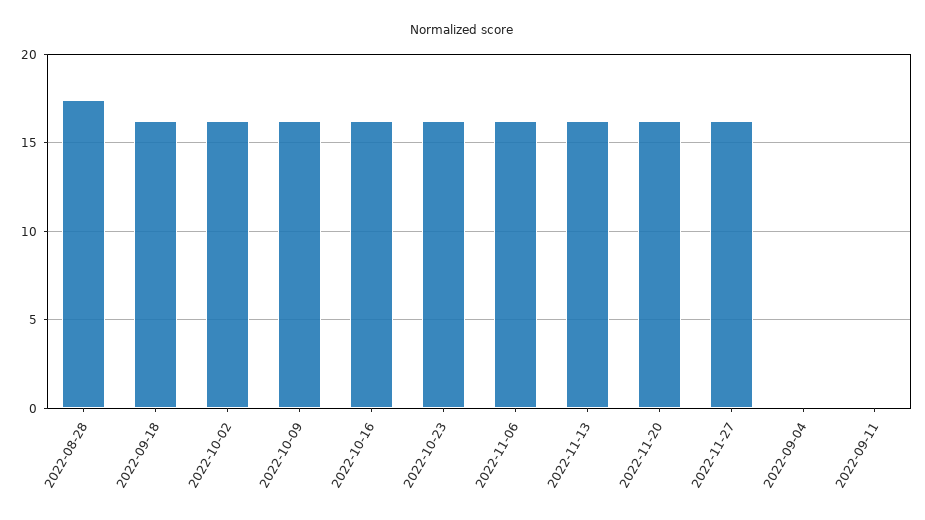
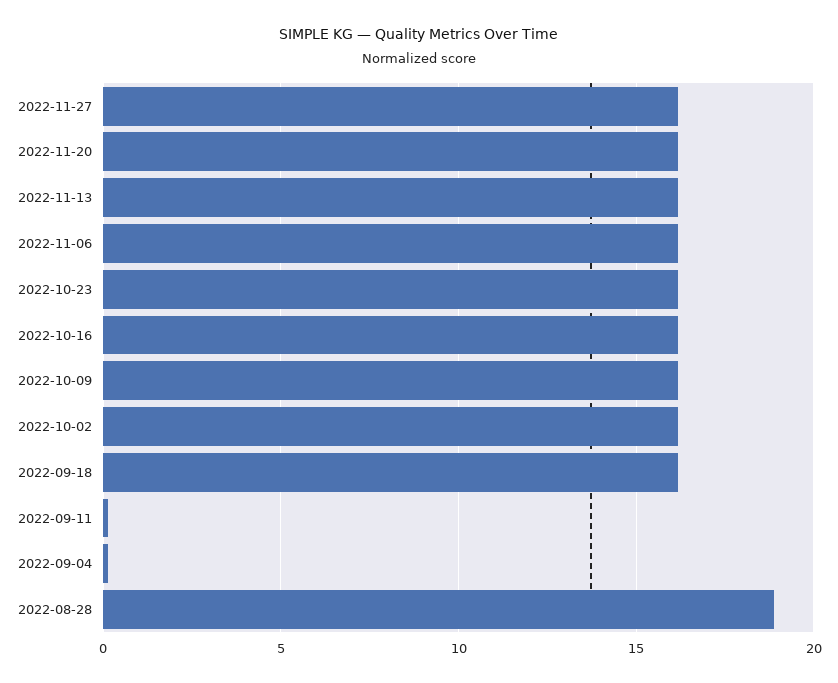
2022-08-28: 17.5 -> 19

